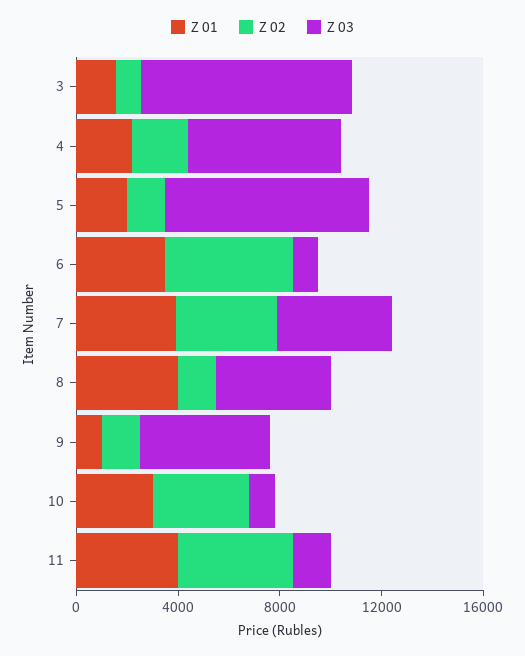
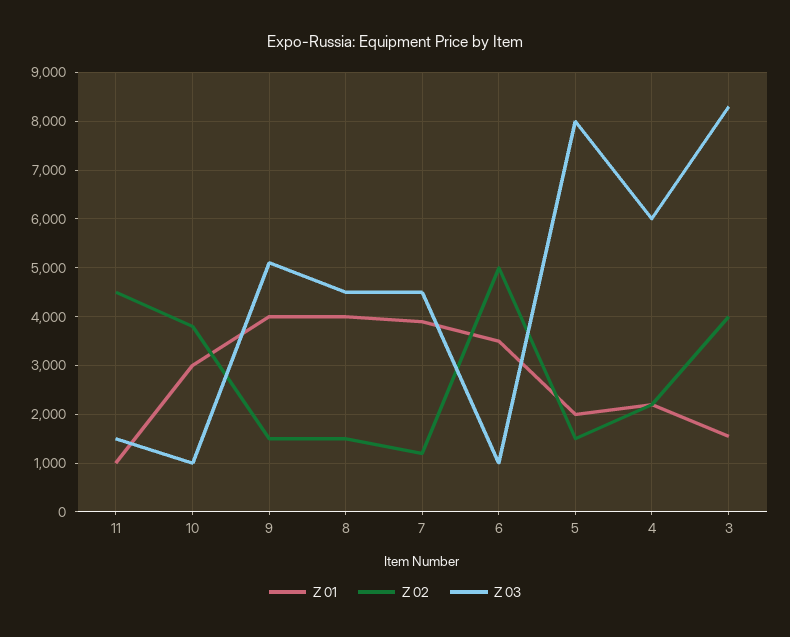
Z 02, 3: 1000 -> 4000
Z 02, 7: 4000 -> 1200
Z 01, 9: 1000 -> 4000
Z 01, 11: 4000 -> 1000

